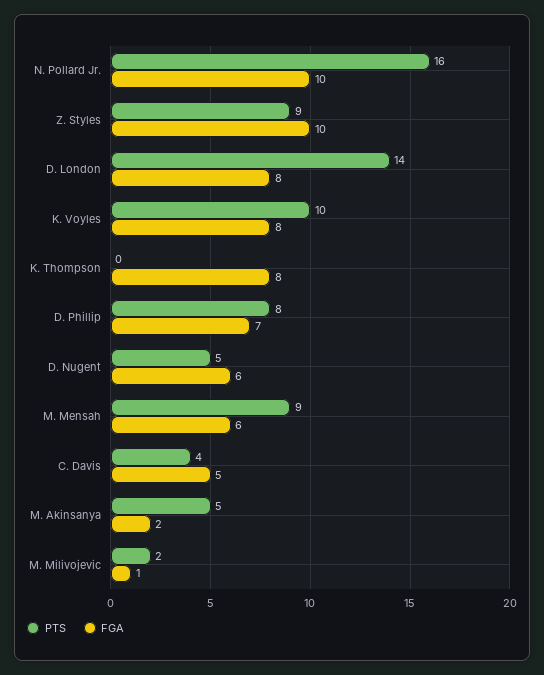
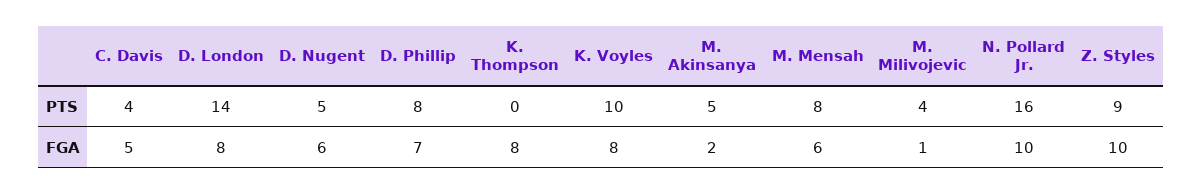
PTS, M. Mensah: 9 -> 8
PTS, M. Milivojevic: 2 -> 4

